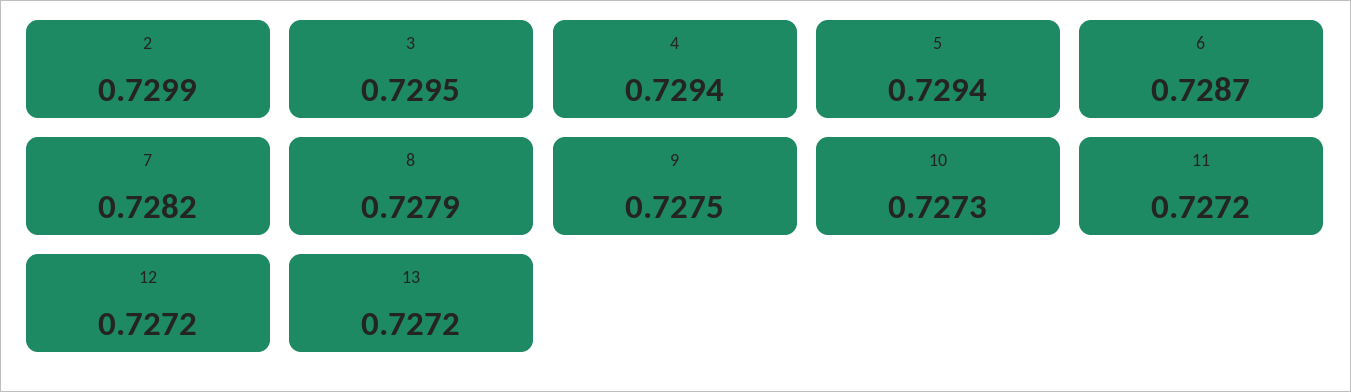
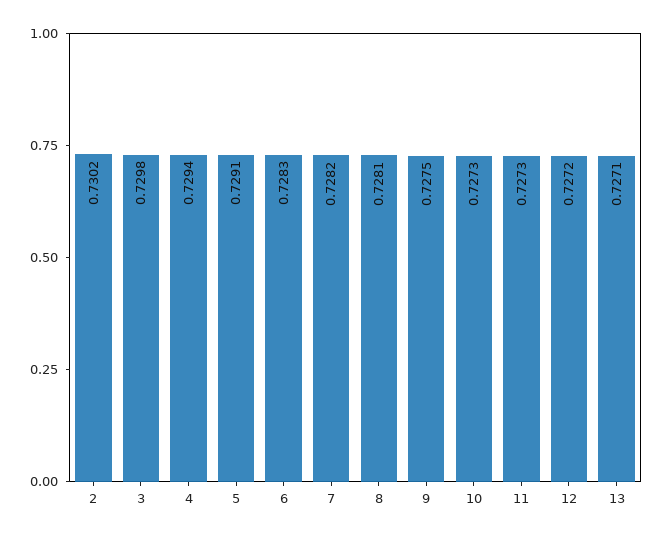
2: 0.7299 -> 0.7302
3: 0.7295 -> 0.7298
5: 0.7294 -> 0.7291
6: 0.7287 -> 0.7283
8: 0.7279 -> 0.7281
11: 0.7272 -> 0.7273
13: 0.7272 -> 0.7271

